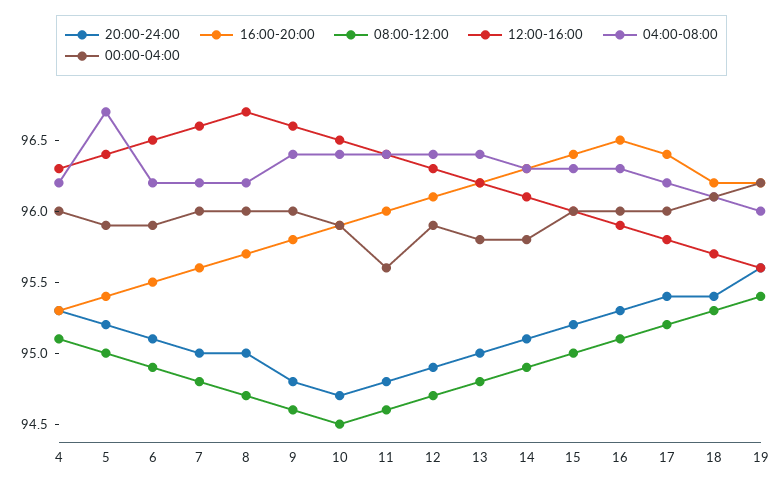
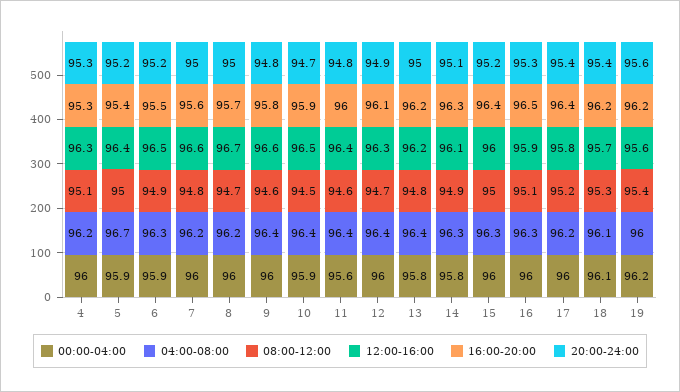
20:00-24:00, 6: 95.1 -> 95.2
04:00-08:00, 6: 96.2 -> 96.3
00:00-04:00, 12: 95.9 -> 96

